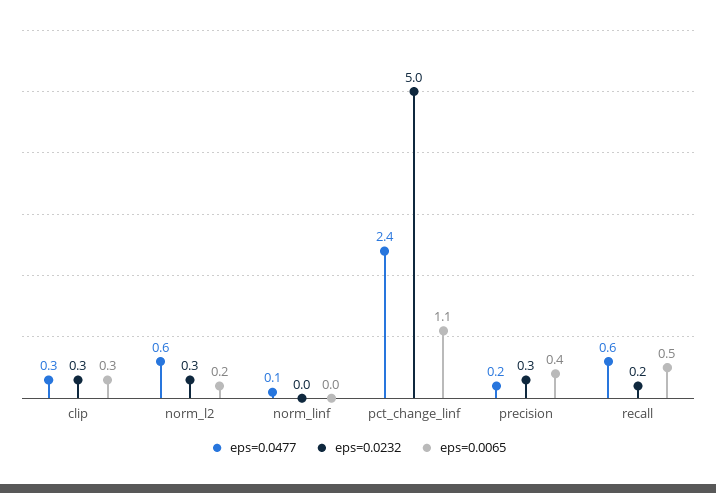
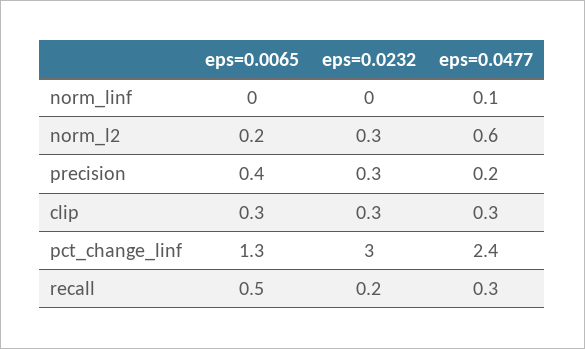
eps=0.0232, pct_change_linf: 5 -> 3
eps=0.0065, pct_change_linf: 1.1 -> 1.3
eps=0.0477, recall: 0.6 -> 0.3

